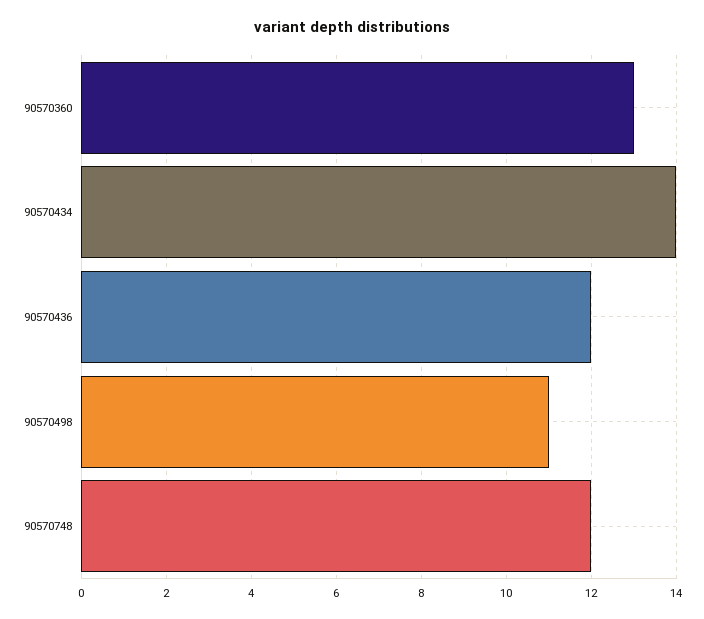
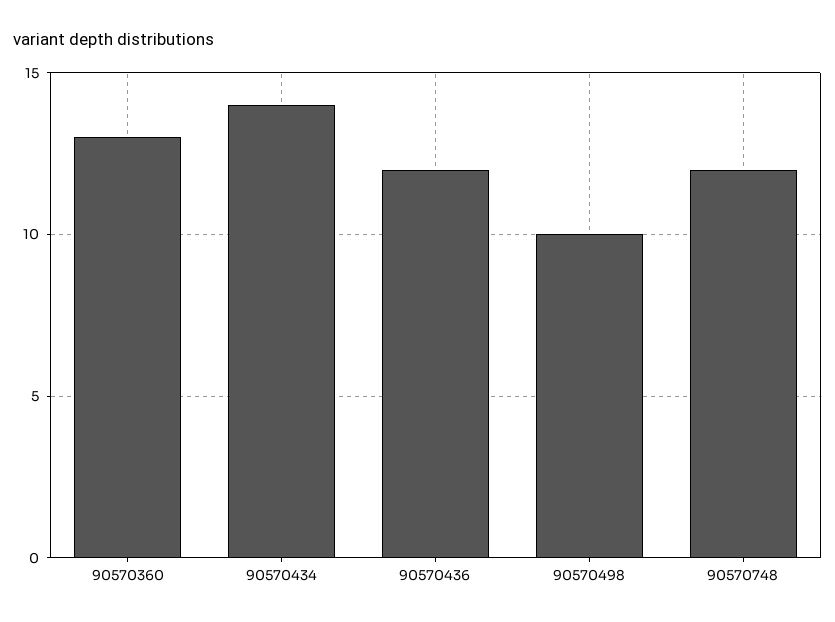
90570498: 11 -> 10

